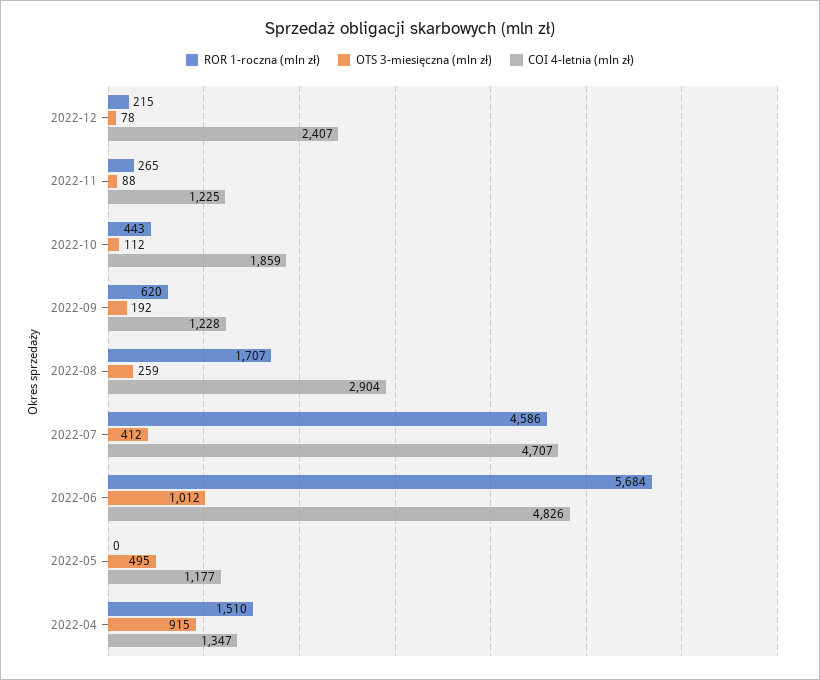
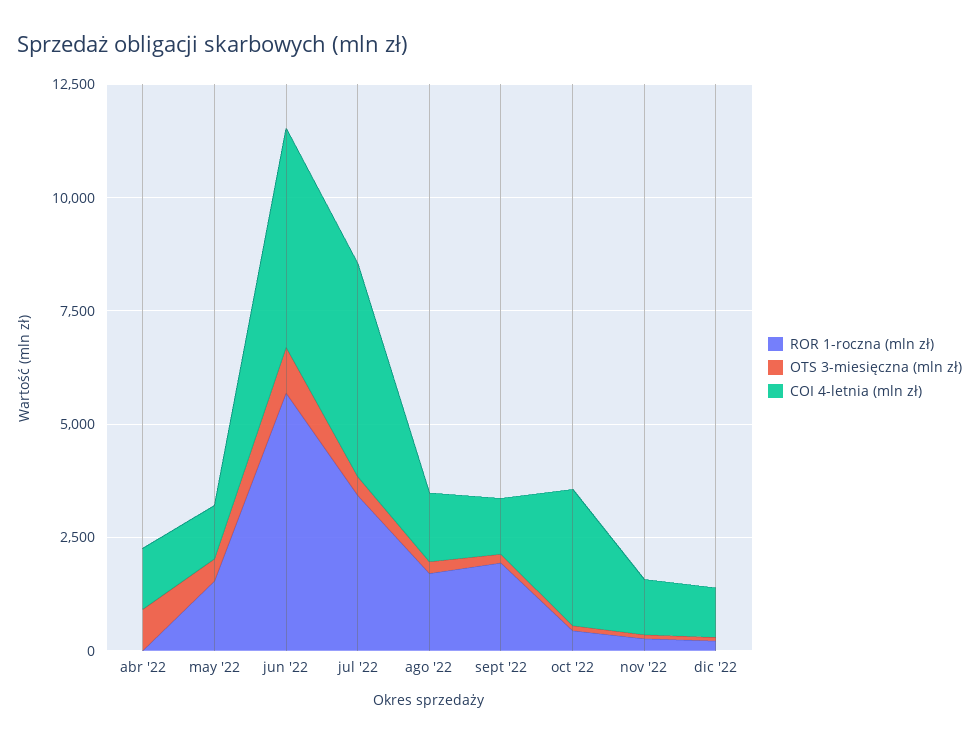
COI 4-letnia (mln zł), 2022-12: 2407 -> 1000
COI 4-letnia (mln zł), 2022-10: 1859 -> 3000
ROR 1-roczna (mln zł), 2022-09: 620 -> 2000
COI 4-letnia (mln zł), 2022-08: 2904 -> 1500
ROR 1-roczna (mln zł), 2022-07: 4586 -> 3500
ROR 1-roczna (mln zł), 2022-05: 0 -> 1500
ROR 1-roczna (mln zł), 2022-04: 1510 -> 0

